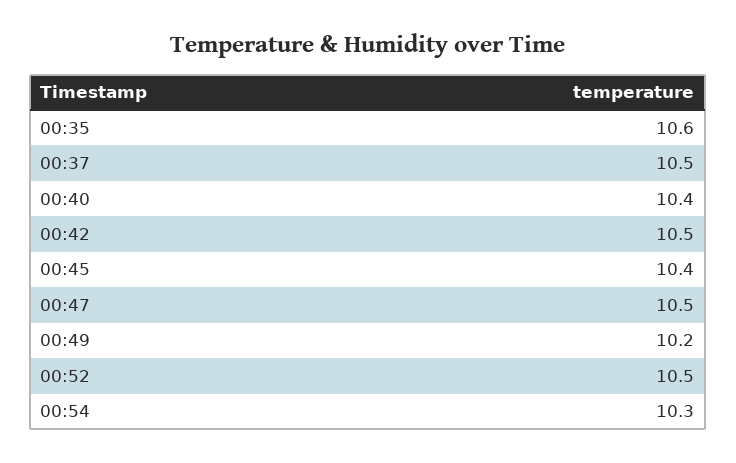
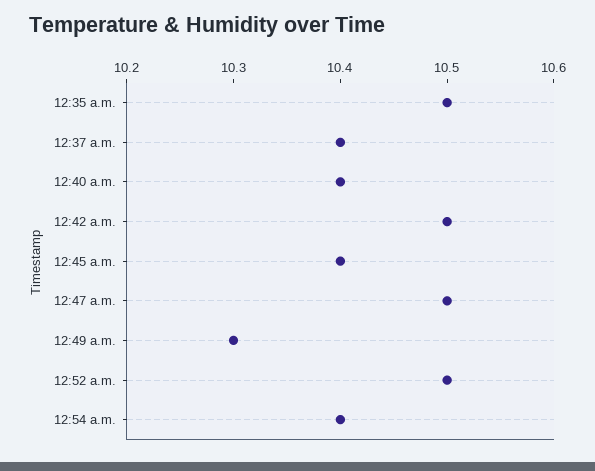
00:35: 10.6 -> 10.5
00:37: 10.5 -> 10.4
00:49: 10.2 -> 10.3
00:54: 10.3 -> 10.4

